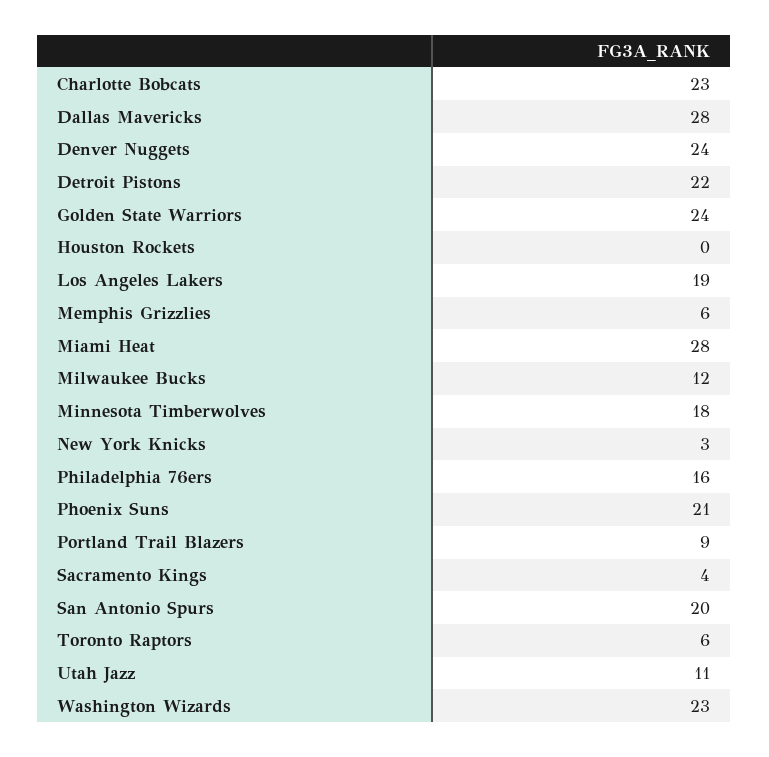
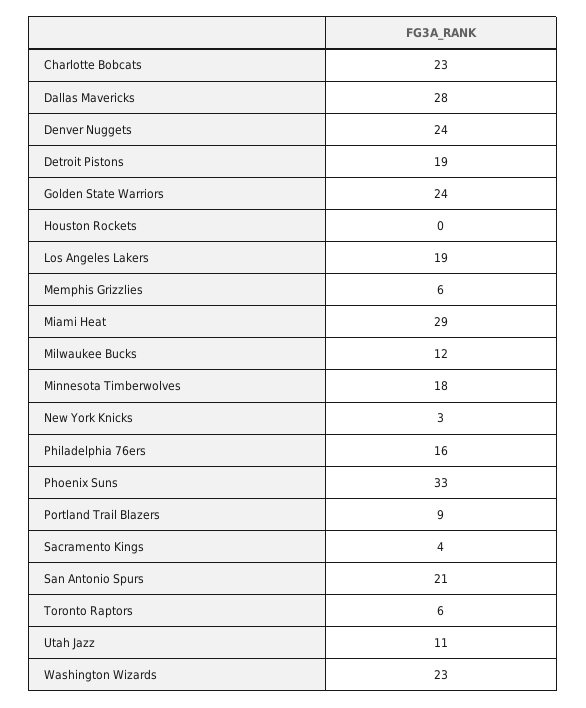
Detroit Pistons: 22 -> 19
Miami Heat: 28 -> 29
Phoenix Suns: 21 -> 33
San Antonio Spurs: 20 -> 21

